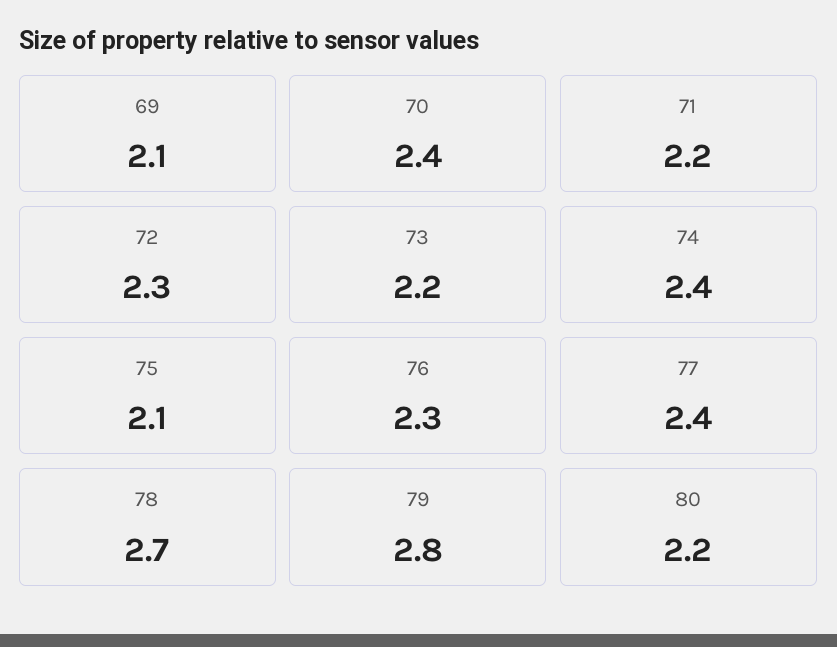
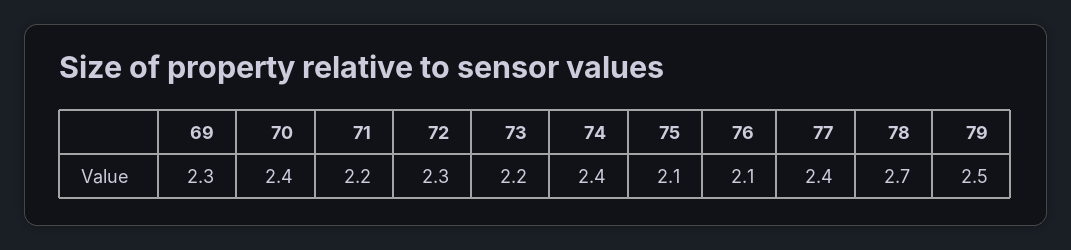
69: 2.1 -> 2.3
76: 2.3 -> 2.1
79: 2.8 -> 2.5
80: 2.2 -> none

